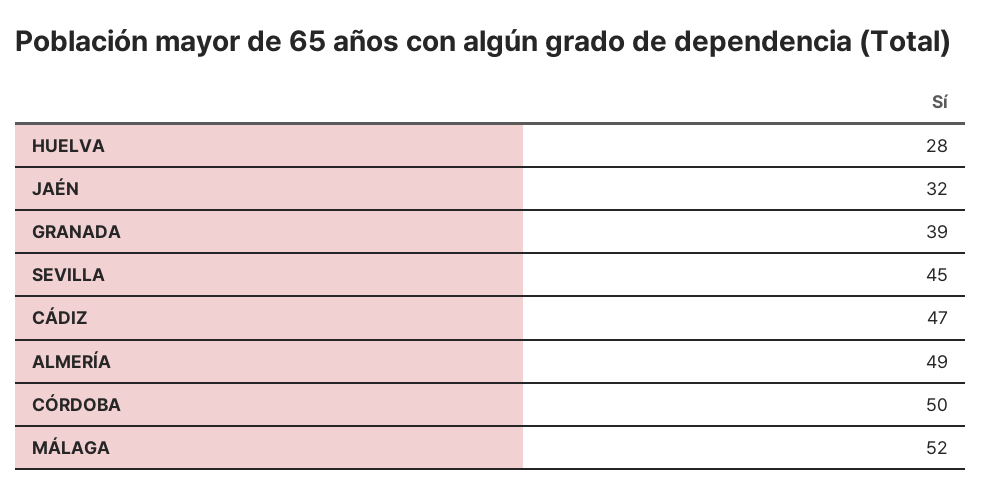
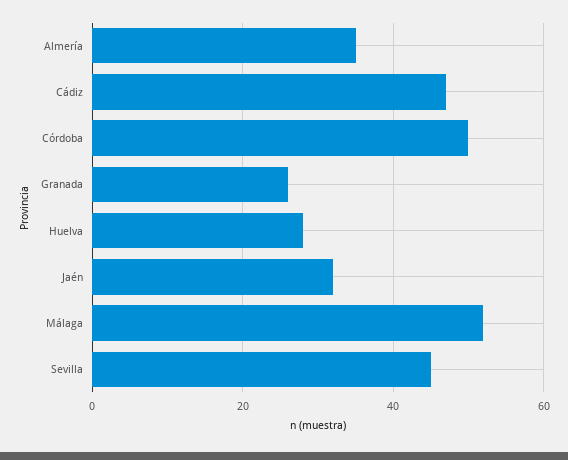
GRANADA: 39 -> 25
ALMERÍA: 49 -> 35

